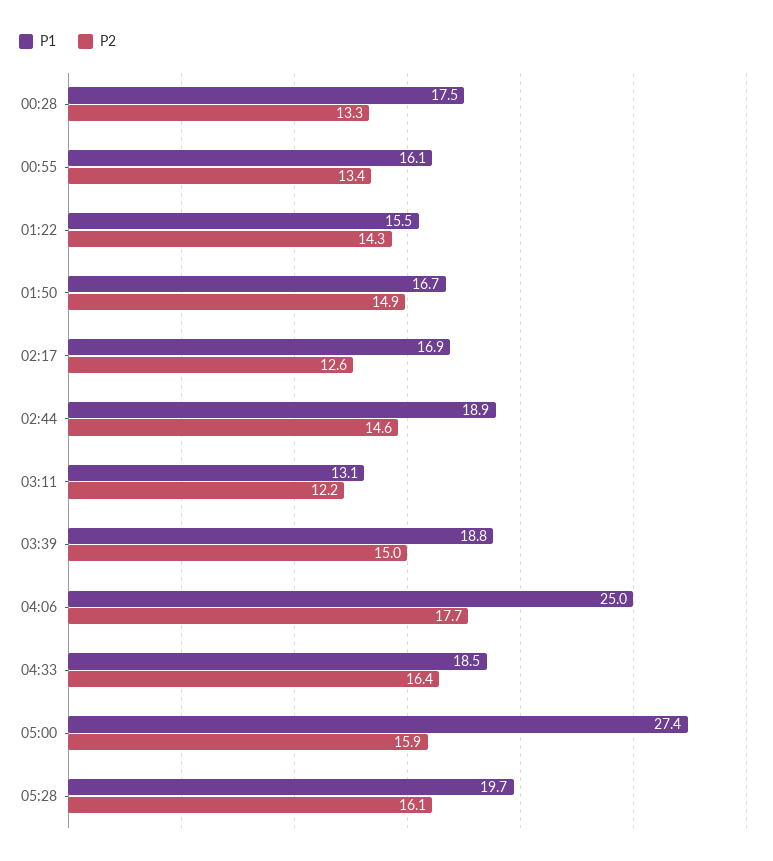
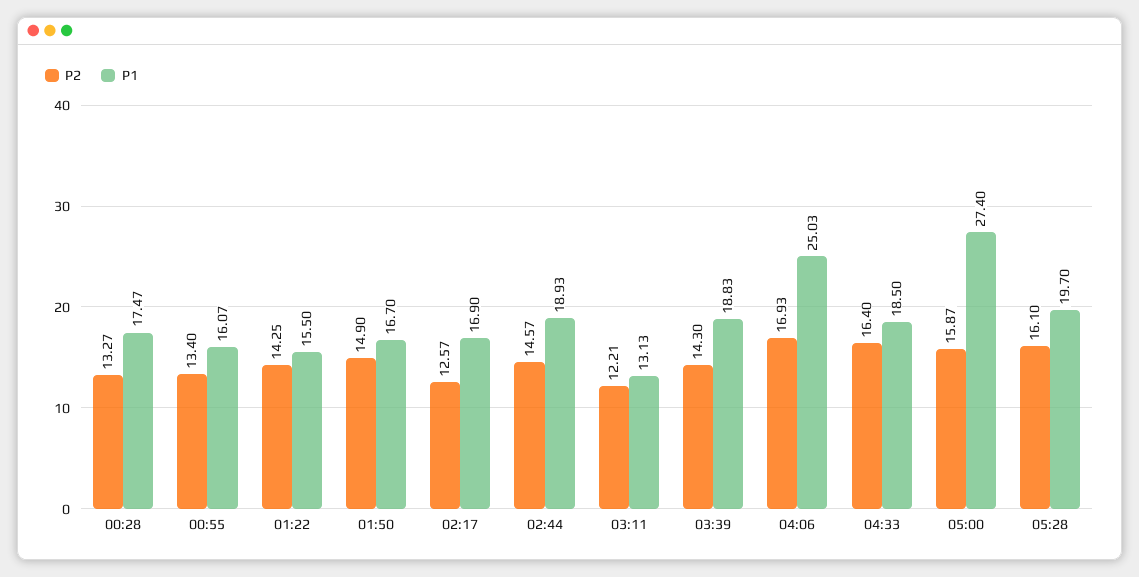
P2, 03:39: 15 -> 14.3
P2, 04:06: 17.7 -> 16.93

